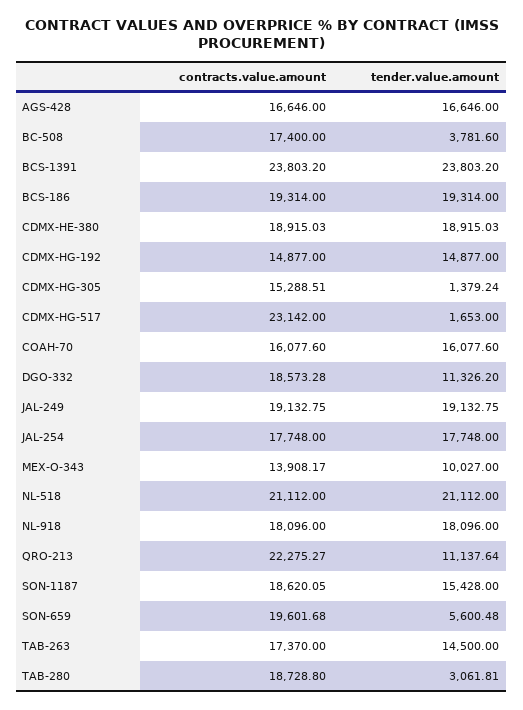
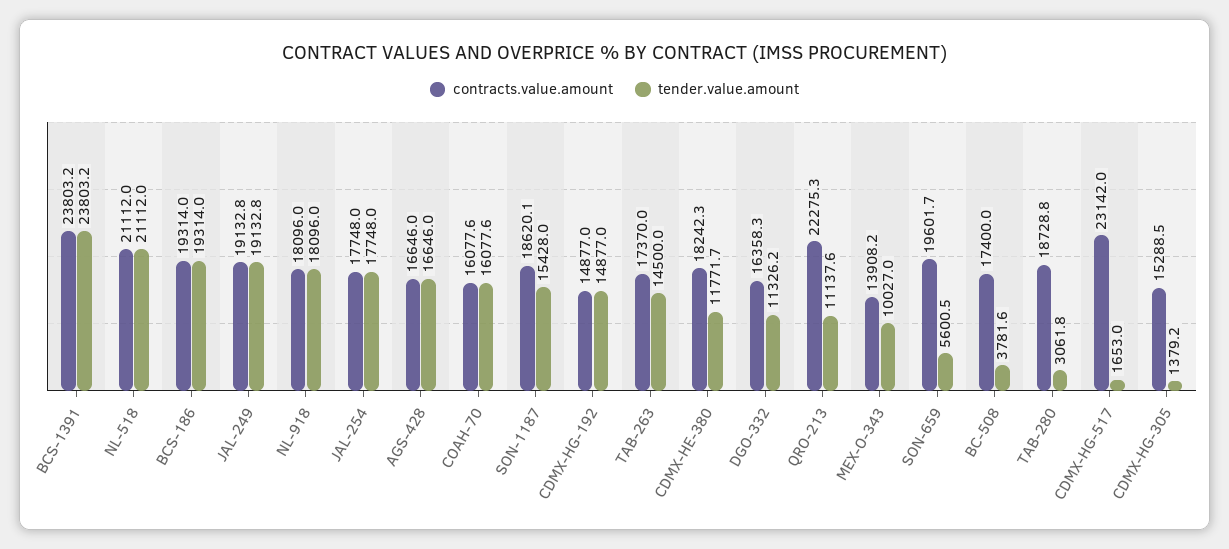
contracts.value.amount, CDMX-HE-380: 18915.03 -> 18242.3
tender.value.amount, CDMX-HE-380: 18915.03 -> 11771.7
contracts.value.amount, DGO-332: 18573.28 -> 16358.3

